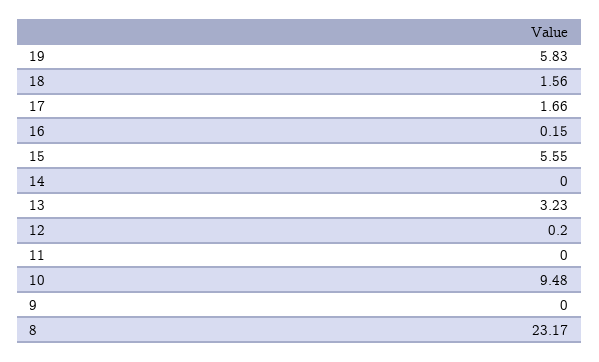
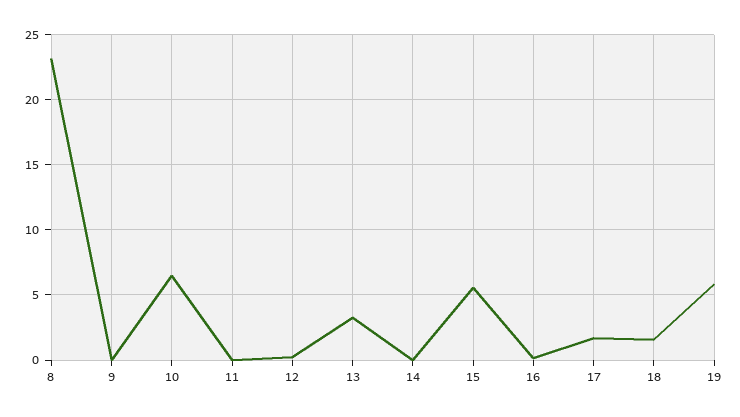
10: 9.48 -> 6.5

